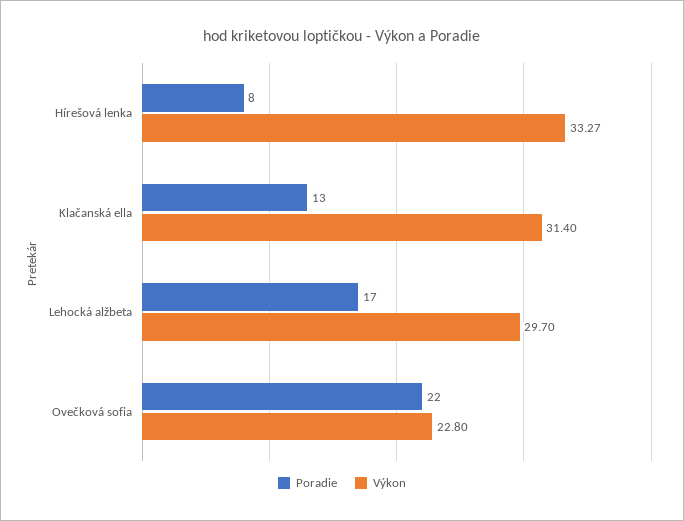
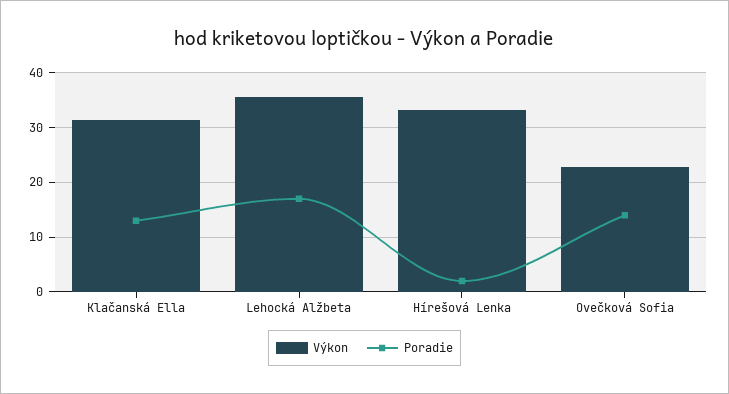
Poradie, Hírešová lenka: 8 -> 2
Výkon, Lehocká alžbeta: 29.7 -> 36
Poradie, Ovečková sofia: 22 -> 14

